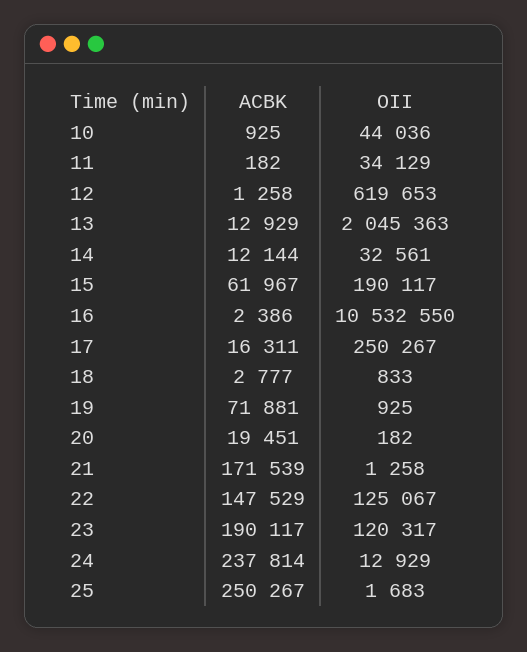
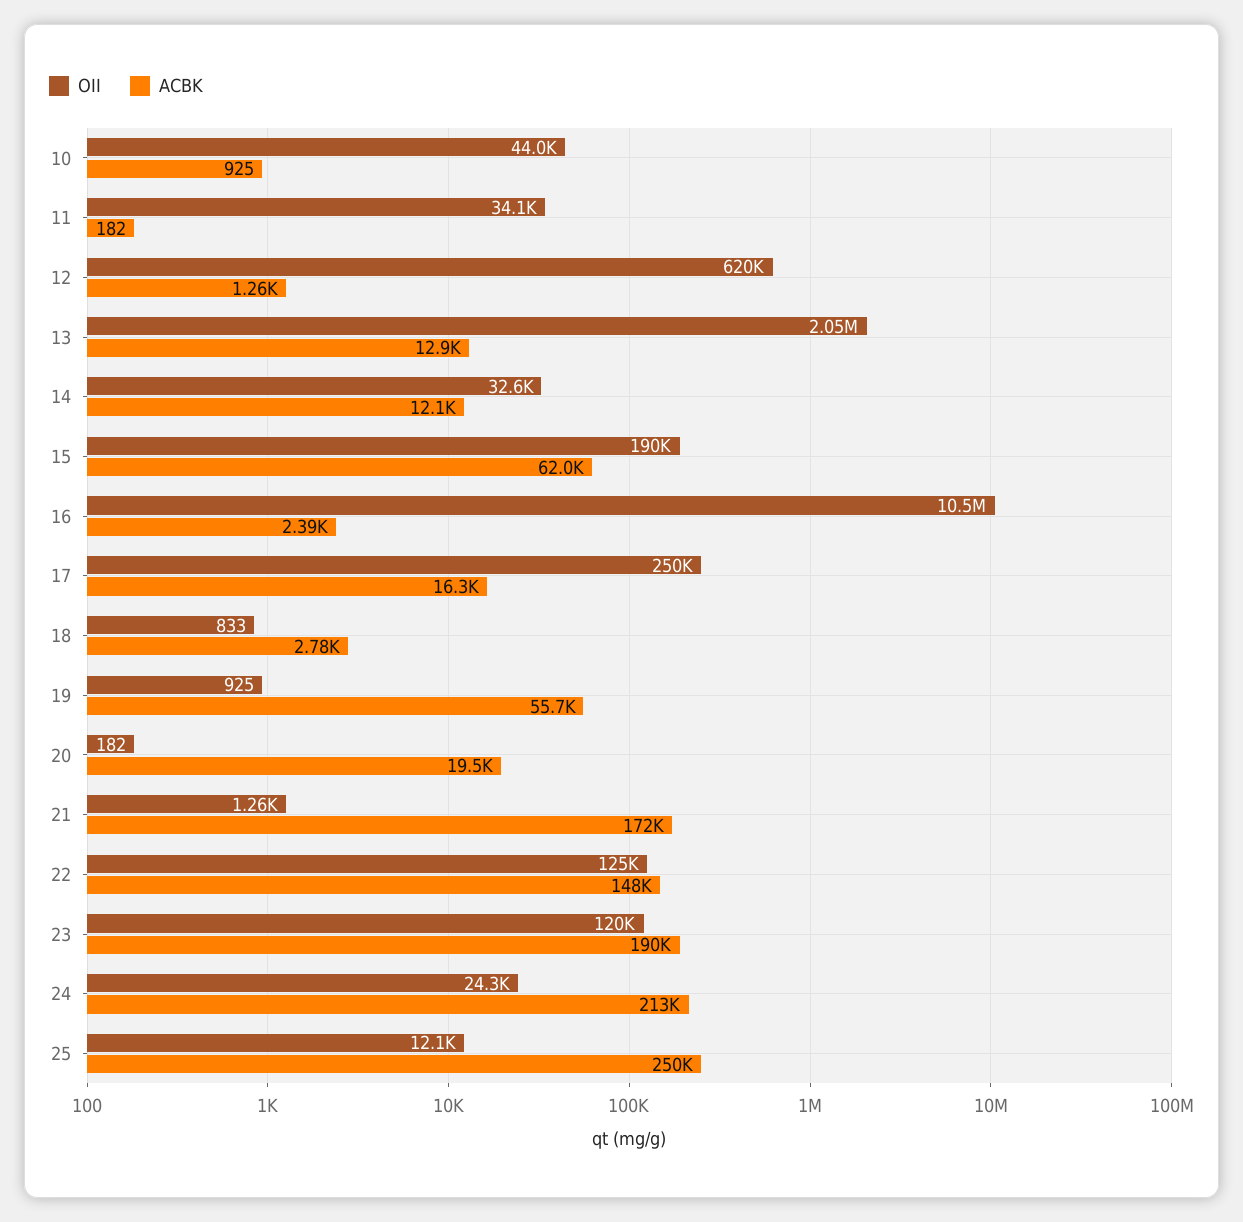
ACBK, 19: 71881 -> 55700
ACBK, 24: 237814 -> 213000
OII, 24: 12929 -> 24300
OII, 25: 1683 -> 12100

